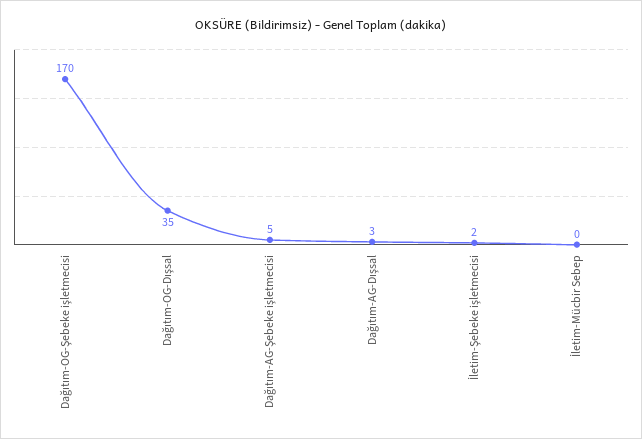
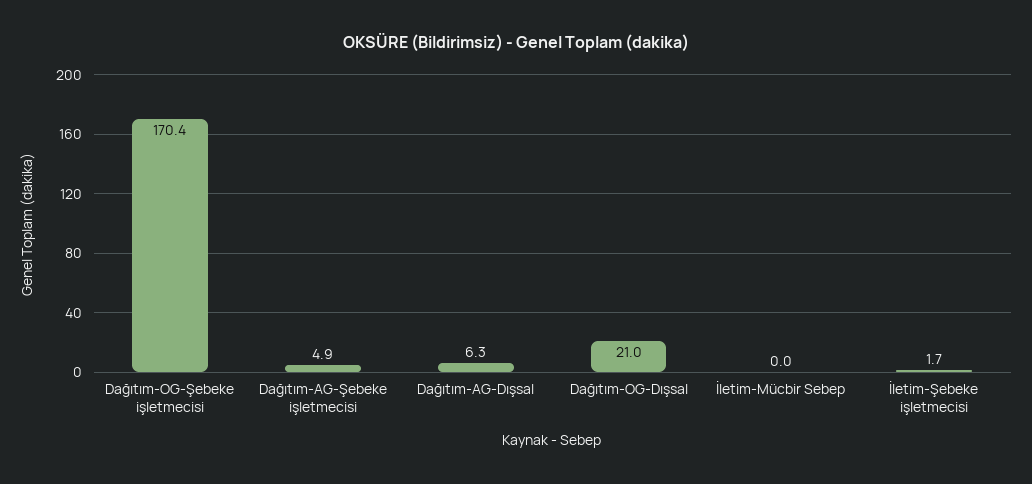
Dağıtım-OG-Dışsal: 35 -> 21
Dağıtım-AG-Dışsal: 3 -> 6.3

